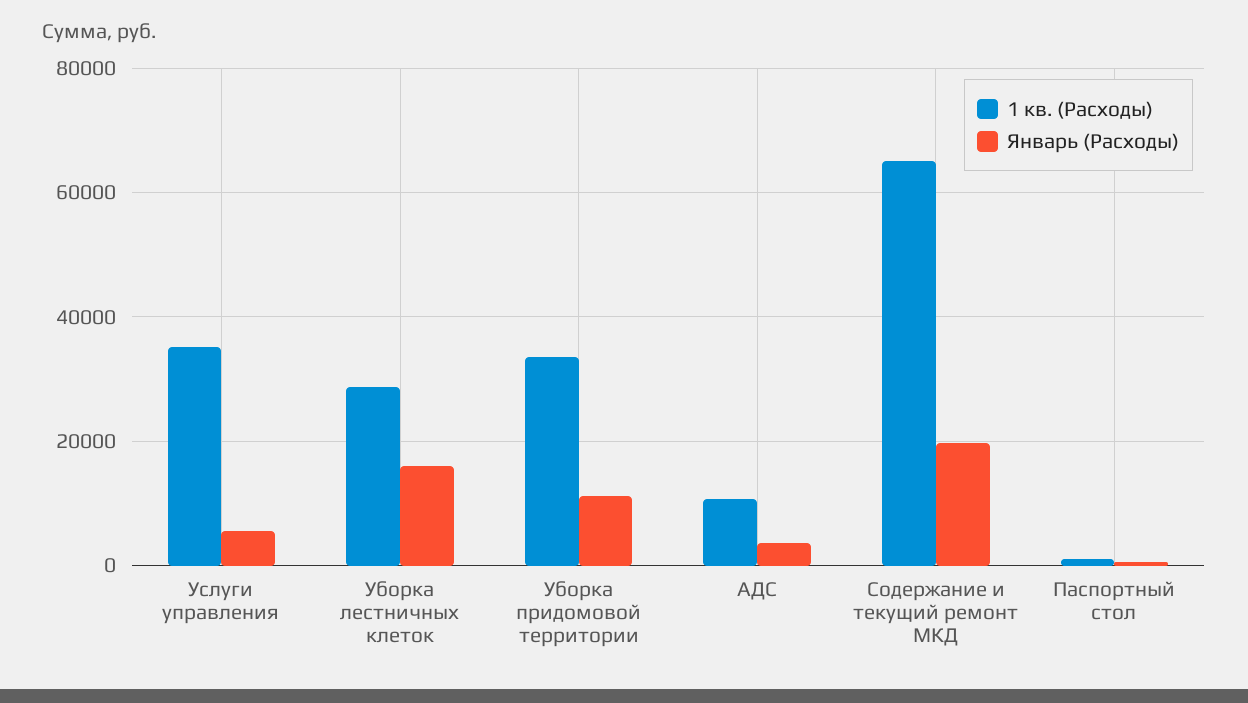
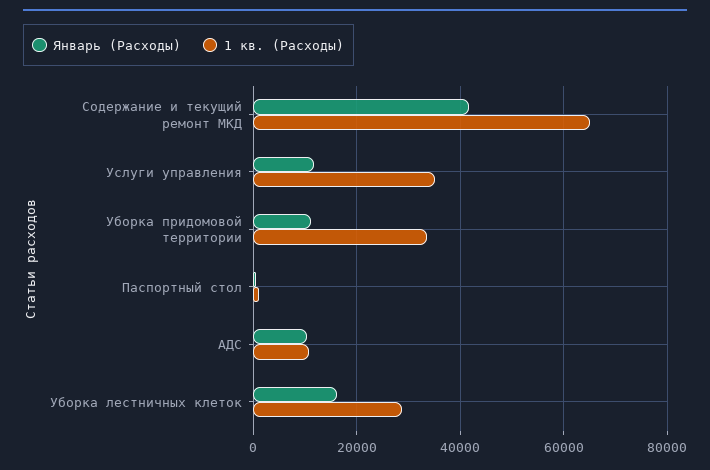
Январь (Расходы), Услуги управления: 6000 -> 12000
Январь (Расходы), АДС: 4000 -> 10000
Январь (Расходы), Содержание и текущий ремонт МКД: 20000 -> 42000

